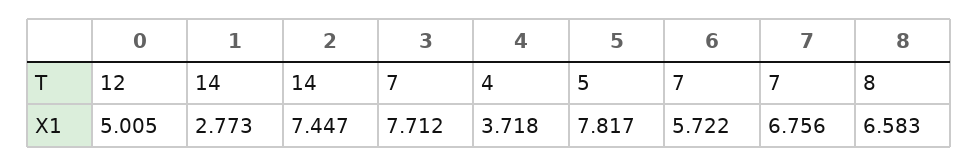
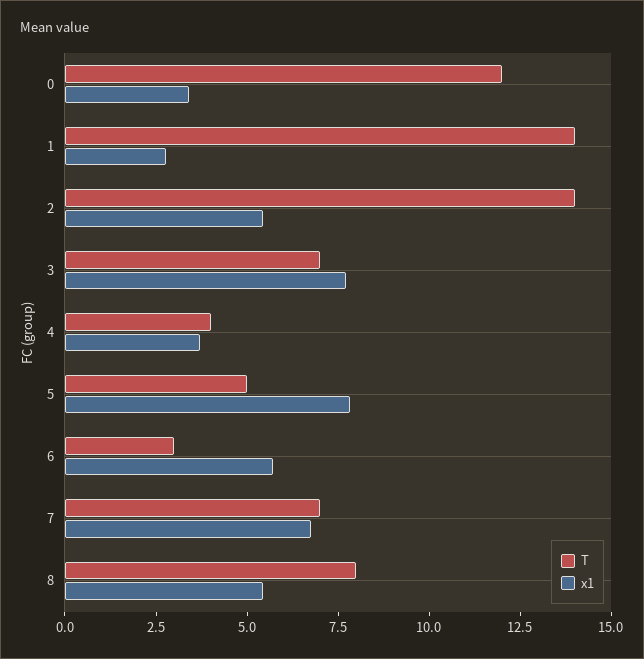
T, 6: 7 -> 3
X1, 0: 5.005 -> 3.5
X1, 2: 7.447 -> 5.5
X1, 8: 6.583 -> 5.5

